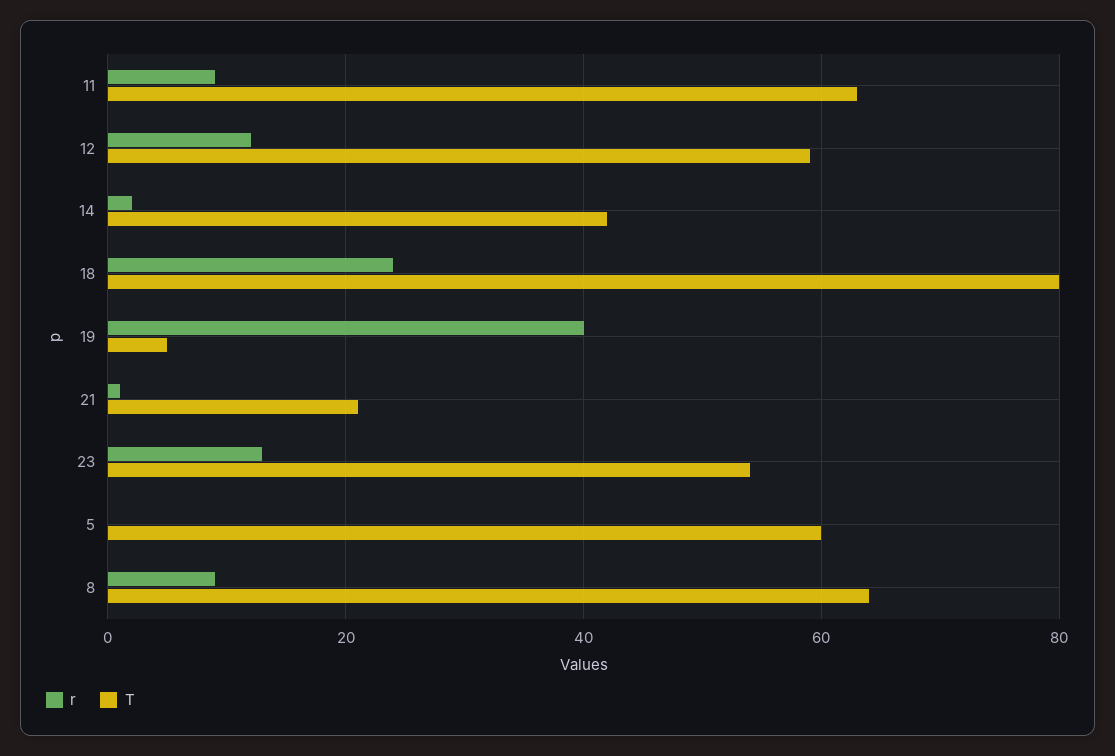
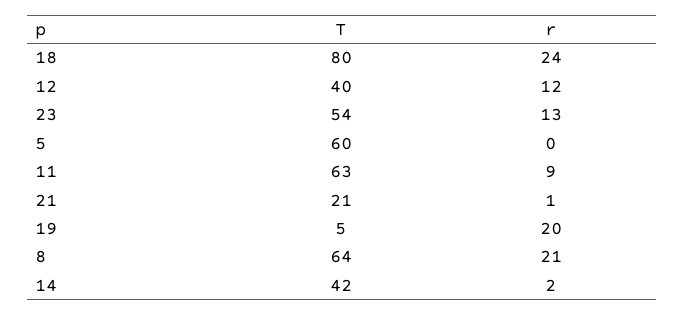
T, 12: 60 -> 40
r, 19: 40 -> 20
r, 8: 10 -> 21

